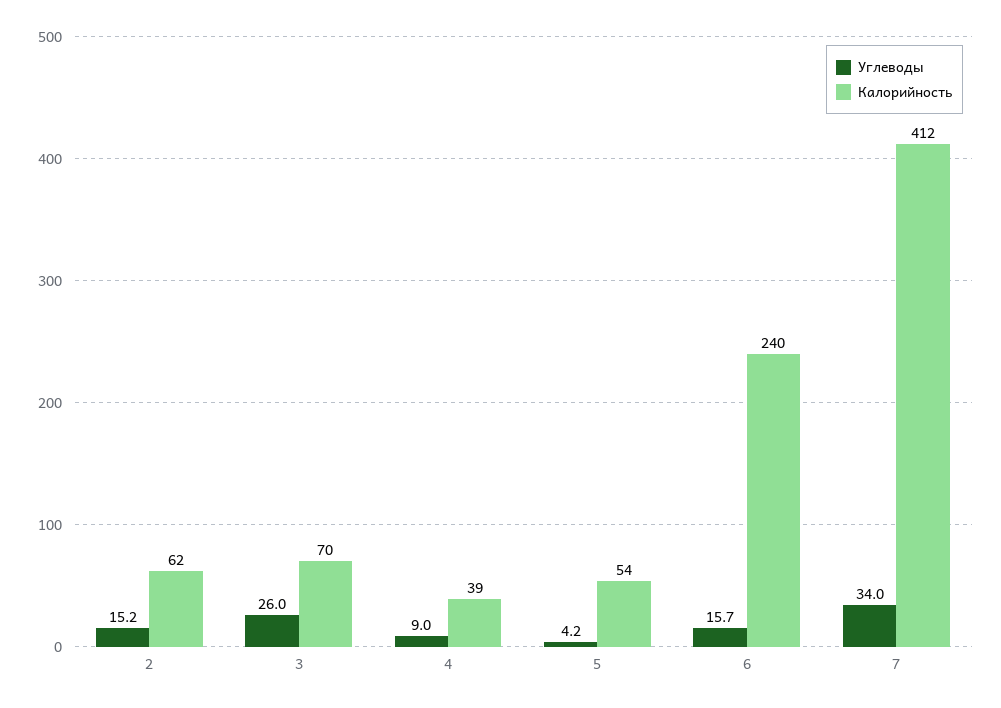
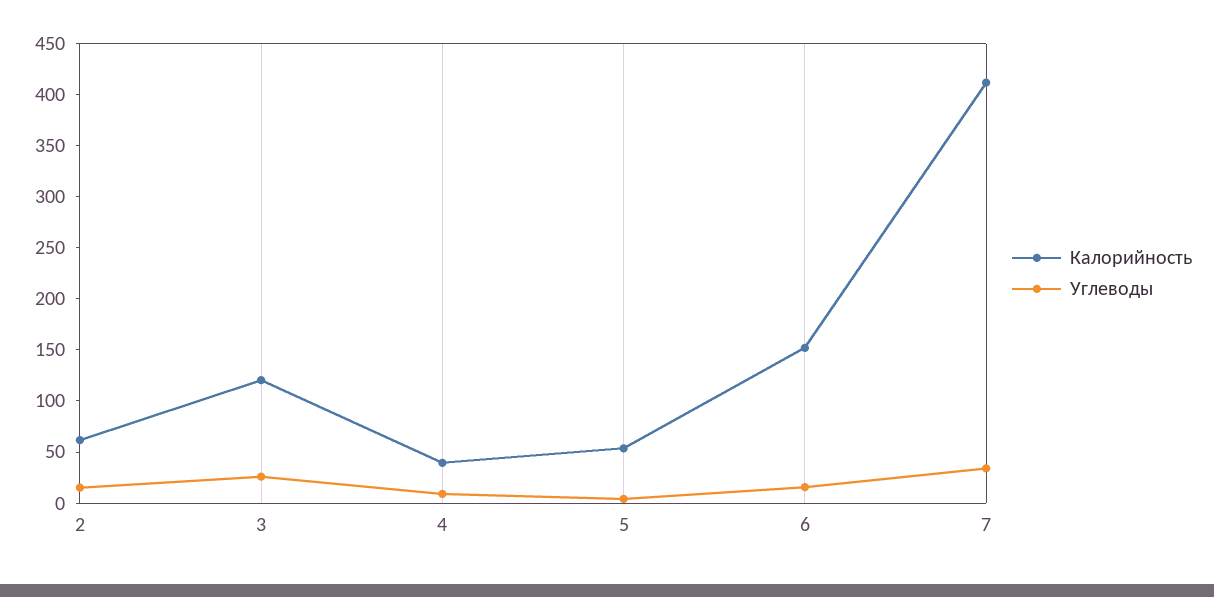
Калорийность, 3: 70 -> 120
Калорийность, 6: 240 -> 150

